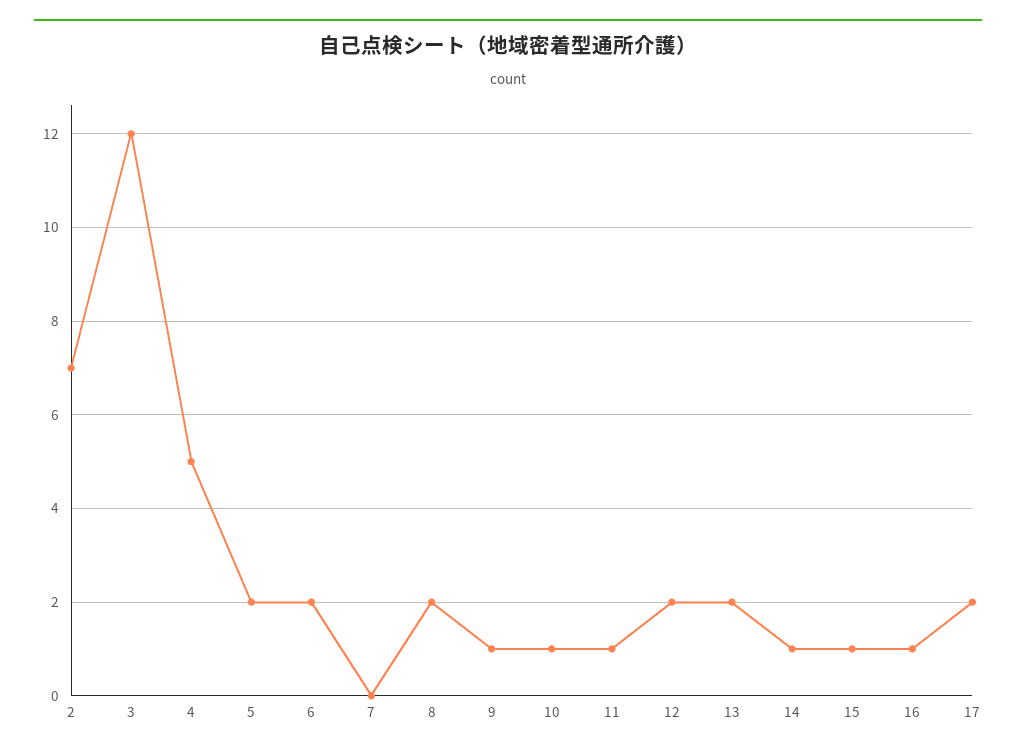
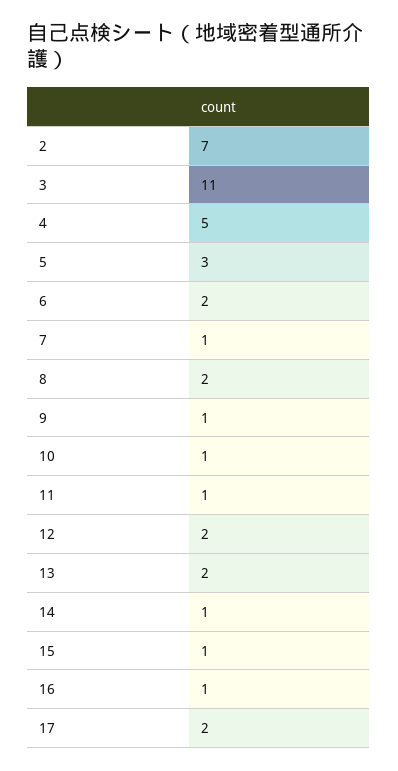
3: 12 -> 11
5: 2 -> 3
7: 0 -> 1

